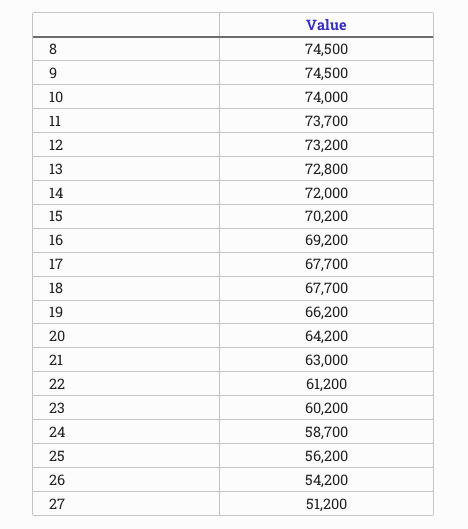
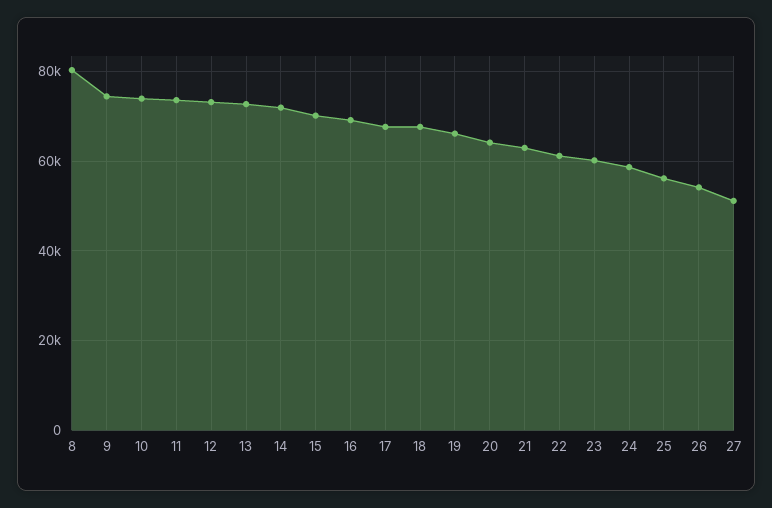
8: 74500 -> 80000

